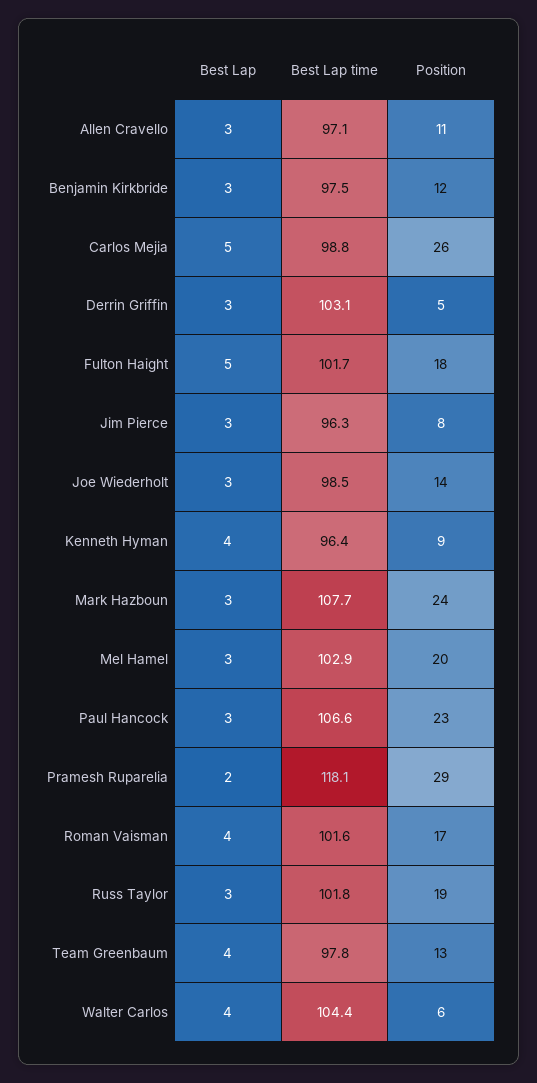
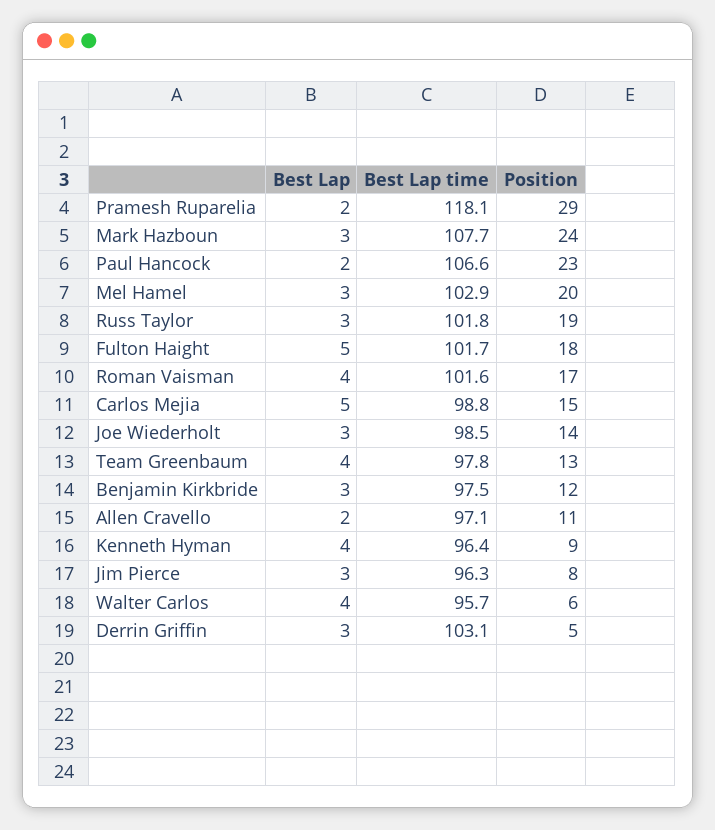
Best Lap, Allen Cravello: 3 -> 2
Position, Carlos Mejia: 26 -> 15
Best Lap, Paul Hancock: 3 -> 2
Best Lap time, Walter Carlos: 104.4 -> 95.7

